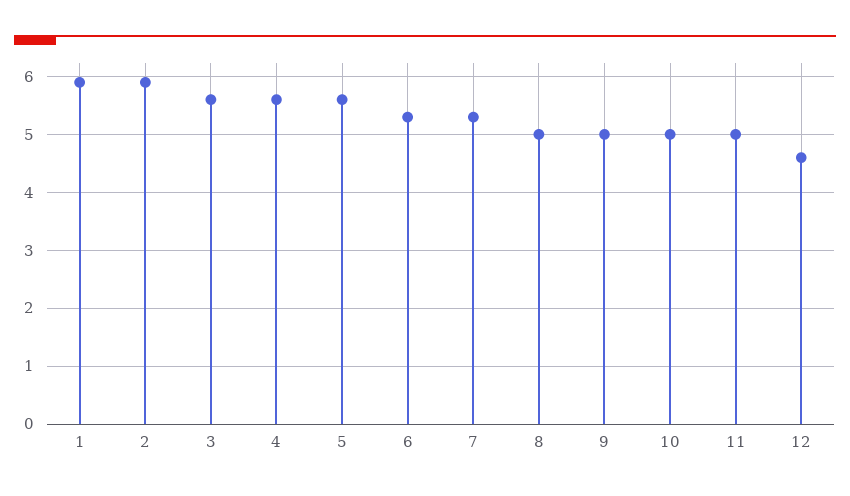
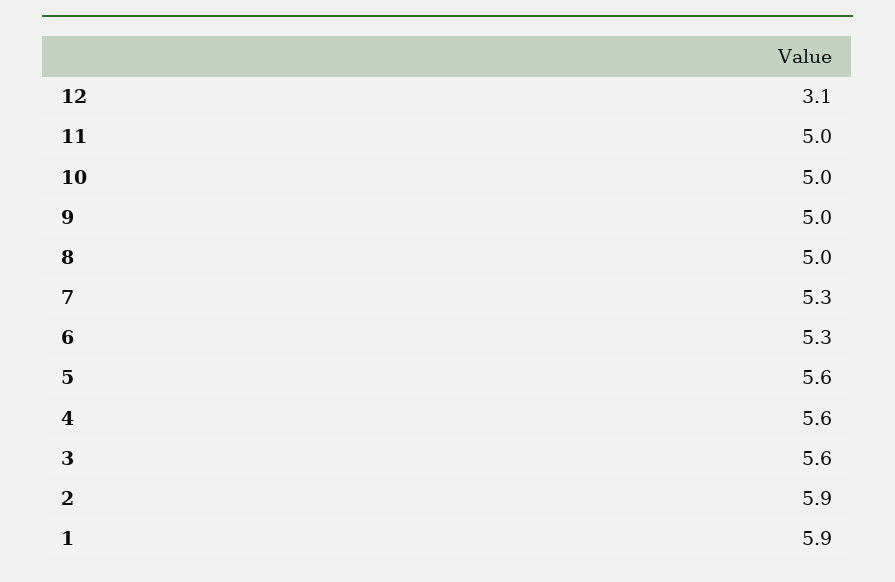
12: 4.5 -> 3.1

